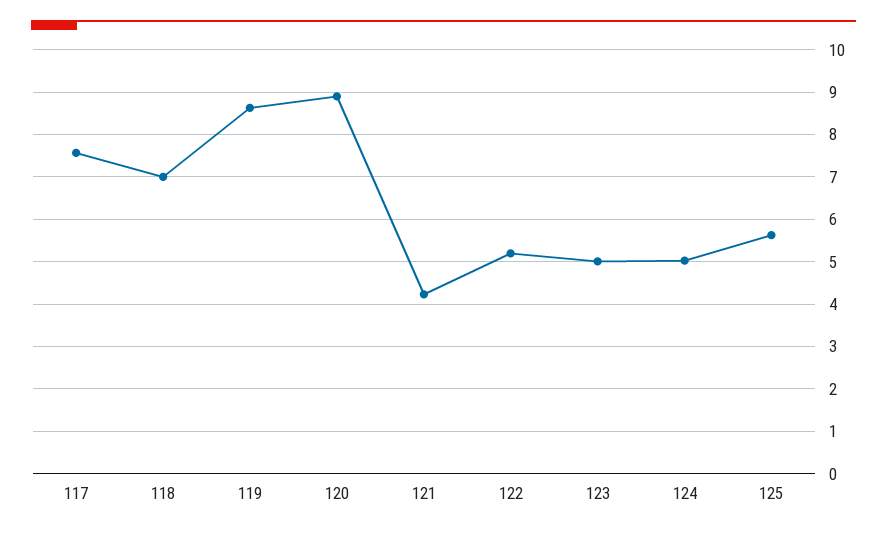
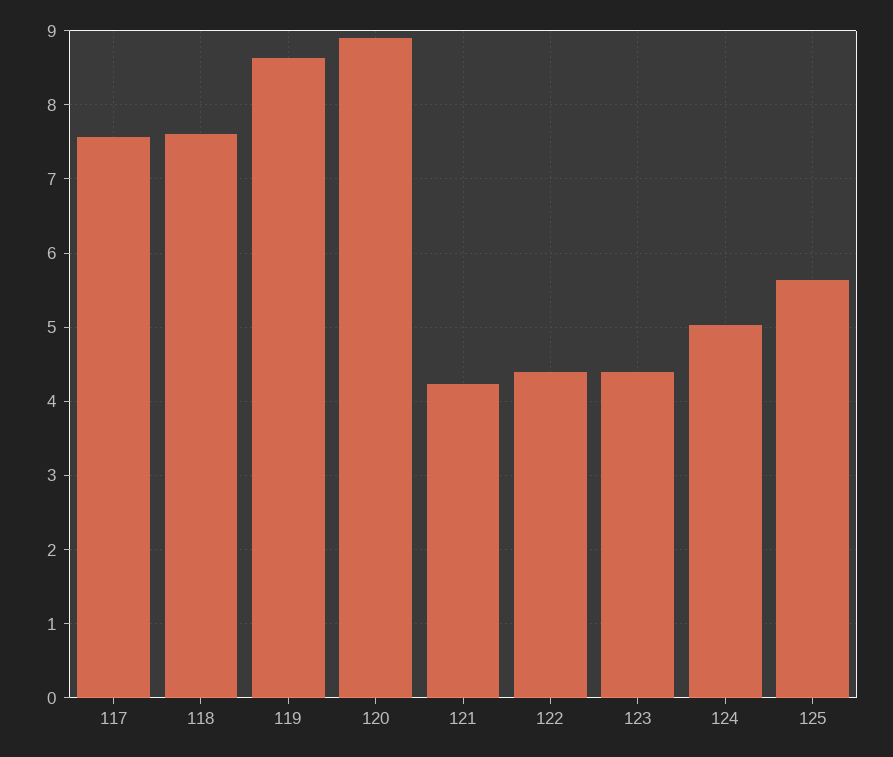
118: 7 -> 7.6
122: 5.2 -> 4.4
123: 5 -> 4.4

